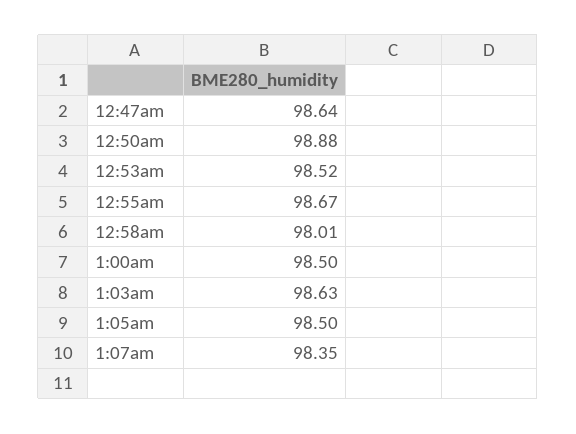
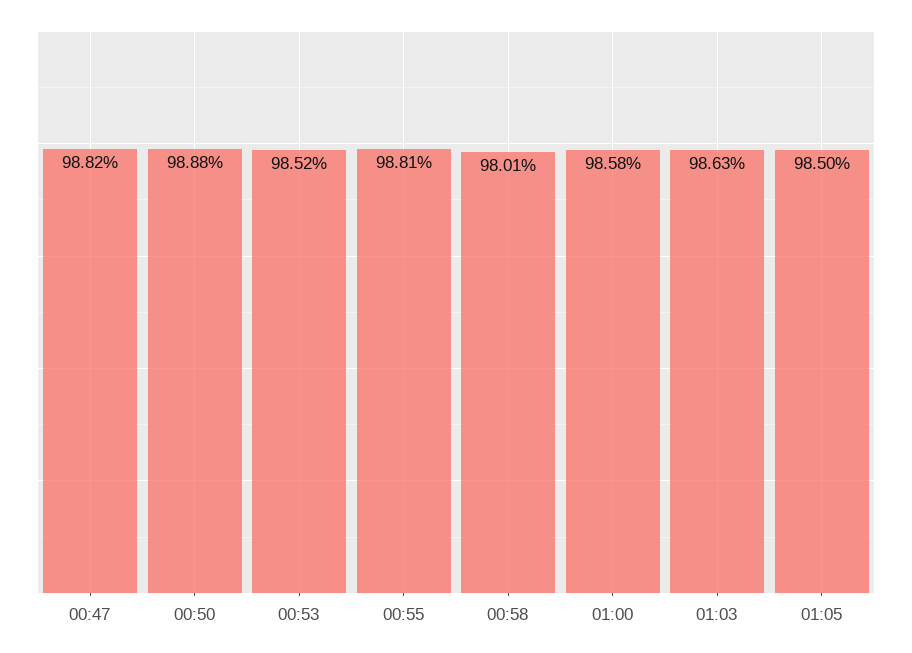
12:47am: 98.64 -> 98.82
12:55am: 98.67 -> 98.81
1:00am: 98.5 -> 98.58
1:07am: 98.35 -> none

